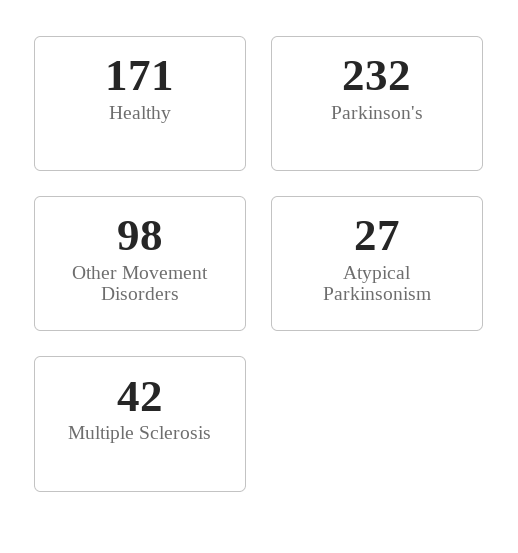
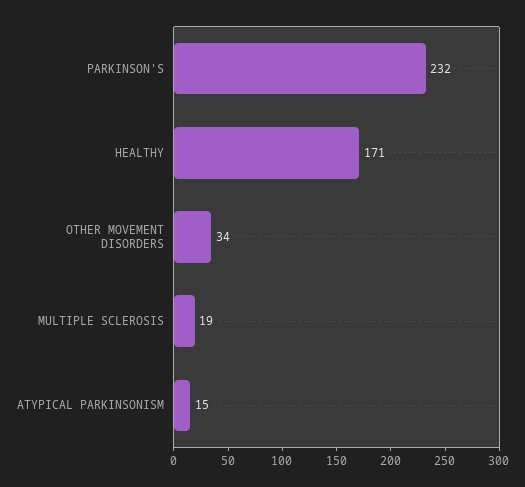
Other Movement Disorders: 98 -> 34
Atypical Parkinsonism: 27 -> 15
Multiple Sclerosis: 42 -> 19

